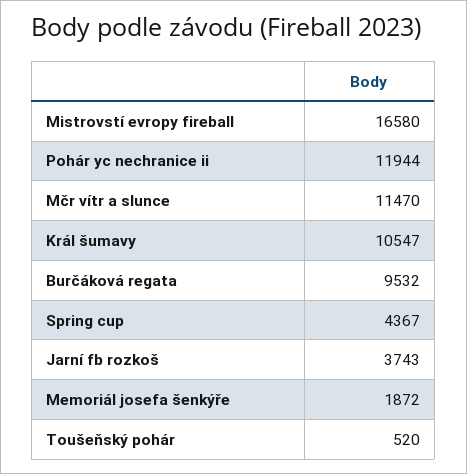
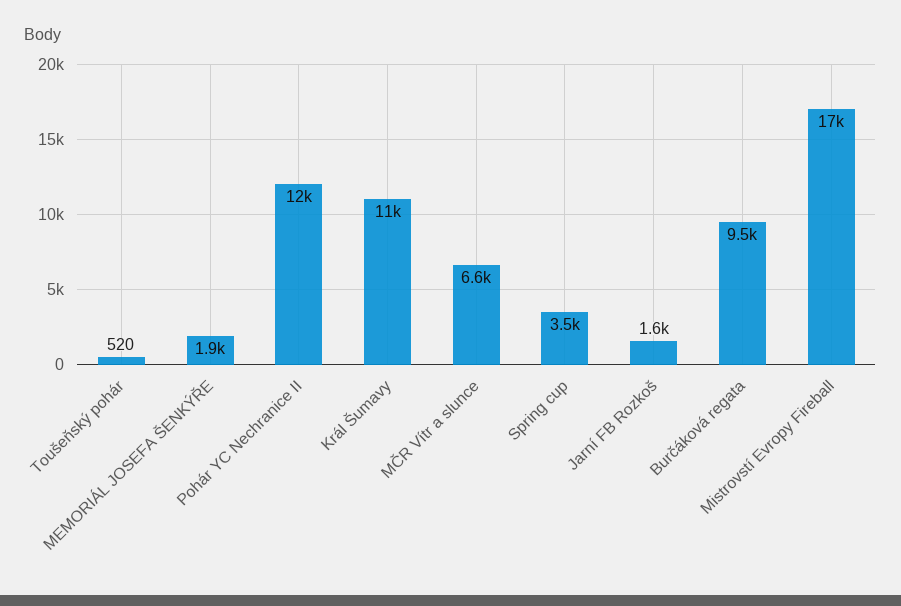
Mčr vítr a slunce: 11470 -> 6600
Spring cup: 4367 -> 3500
Jarní fb rozkoš: 3743 -> 1600

